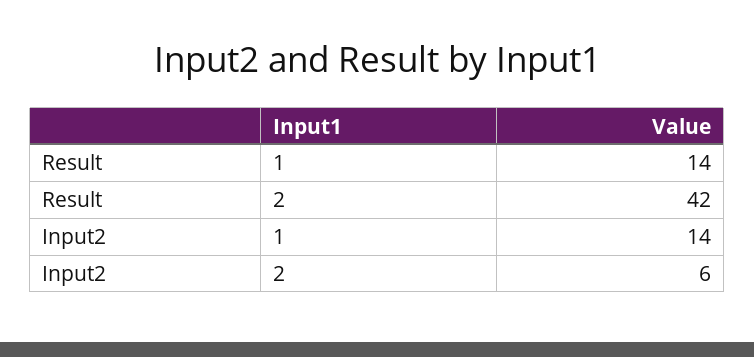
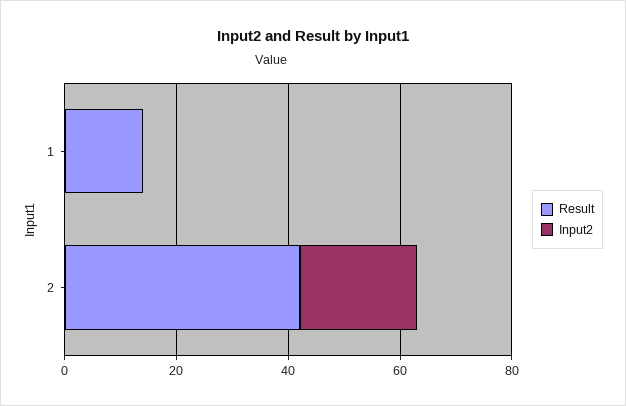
Input2, 1: 14 -> 0
Input2, 2: 6 -> 20

